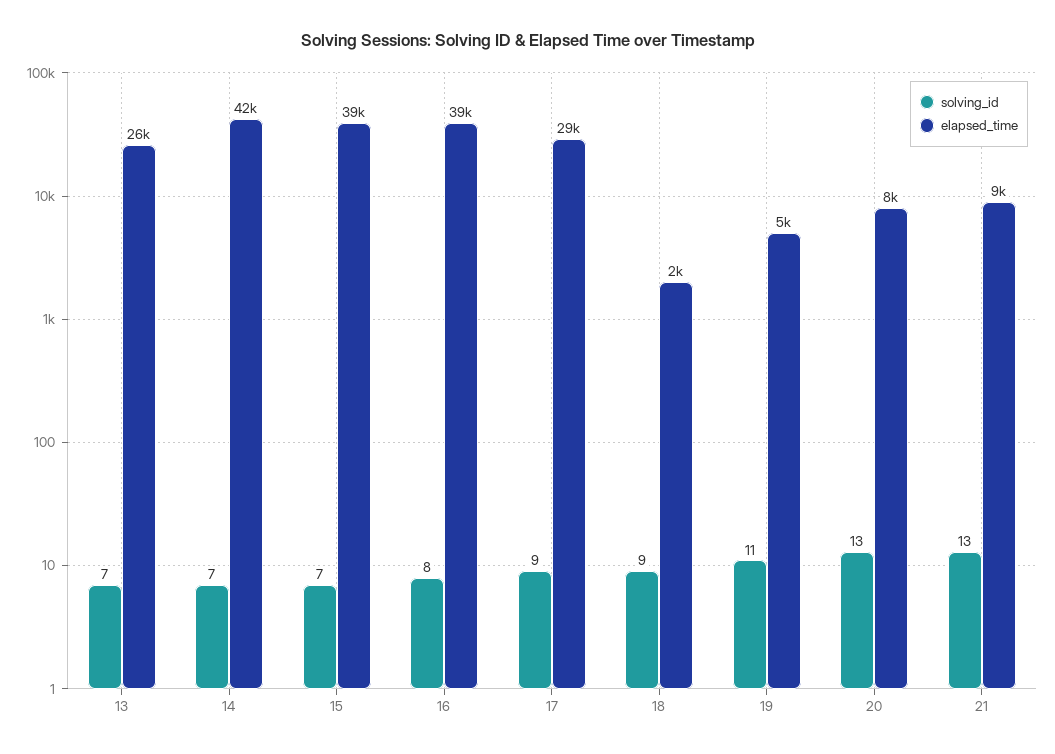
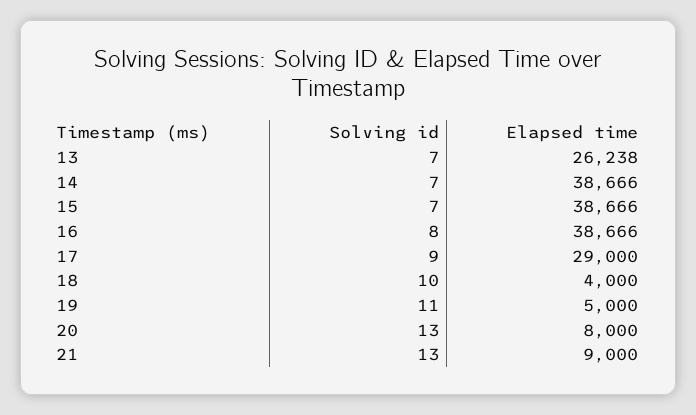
elapsed_time, 14: 42000 -> 38666
solving_id, 18: 9 -> 10
elapsed_time, 18: 2000 -> 4000

